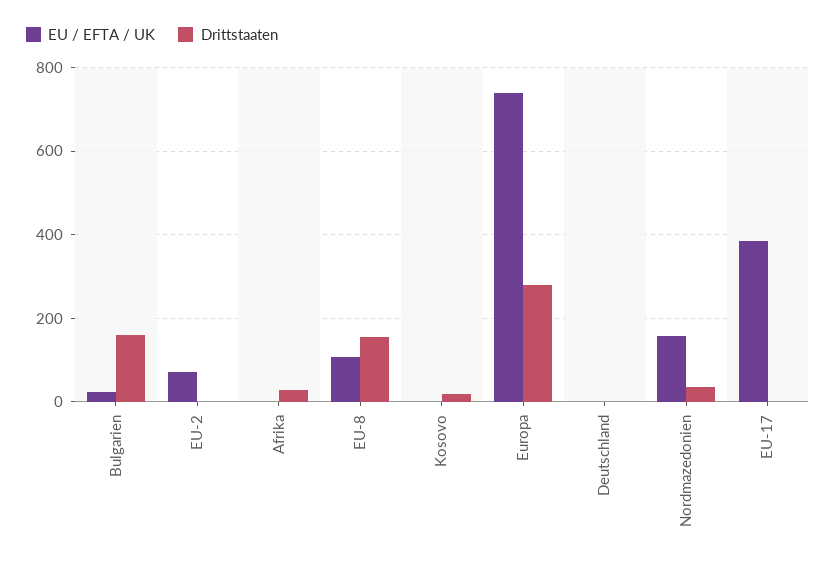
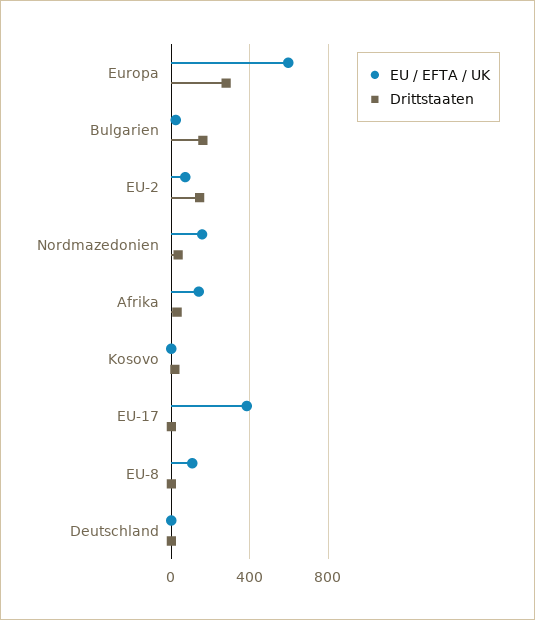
Drittstaaten, EU-2: 0 -> 150
EU / EFTA / UK, Afrika: 0 -> 150
Drittstaaten, EU-8: 160 -> 0
EU / EFTA / UK, Europa: 740 -> 600

